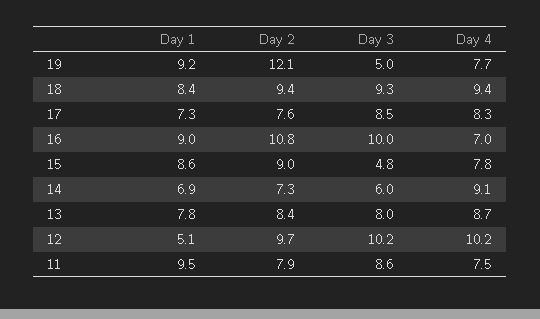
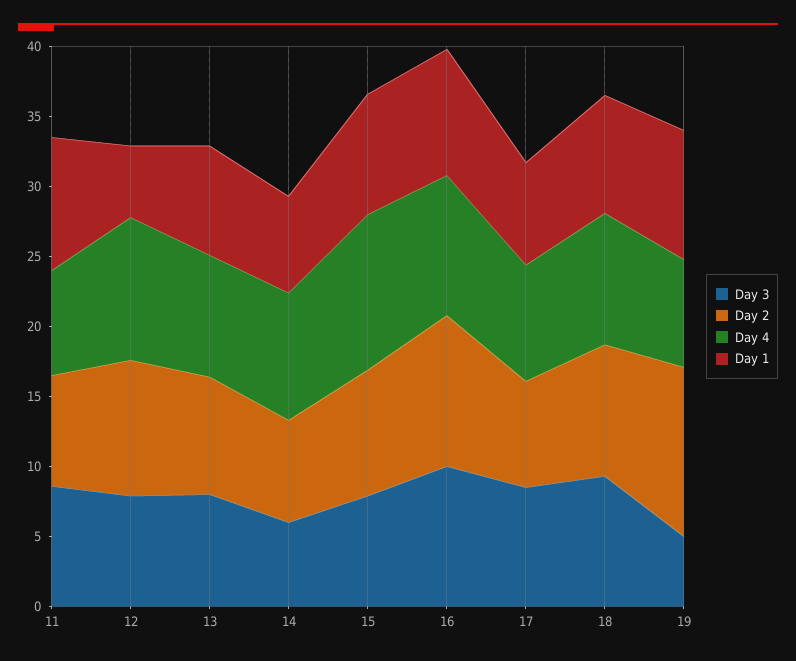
Day 4, 16: 7 -> 10
Day 3, 15: 4.8 -> 8
Day 4, 15: 7.8 -> 11
Day 3, 12: 10.2 -> 8

